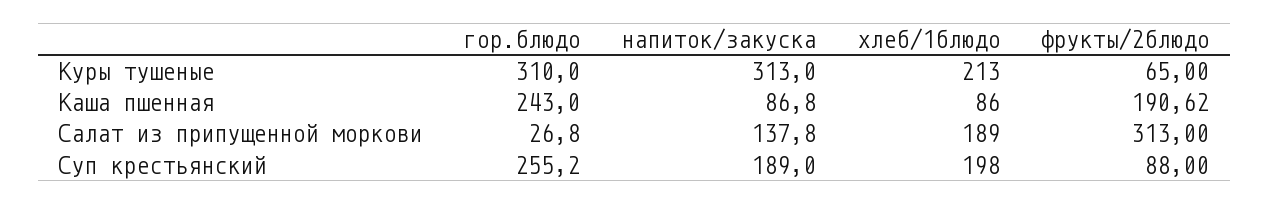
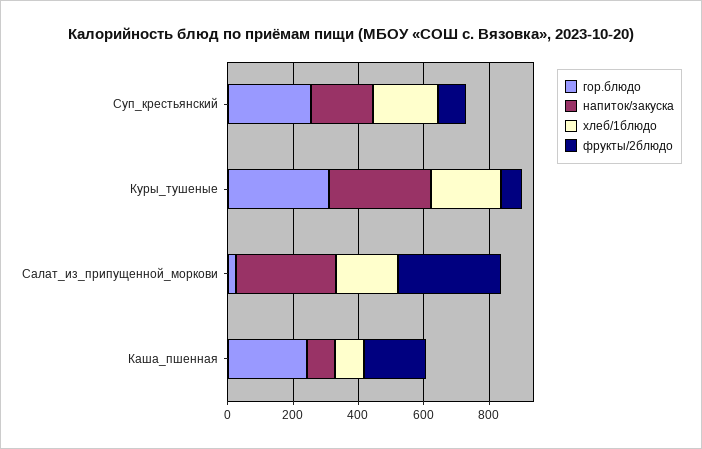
напиток/закуска, Салат из припущенной моркови: 137.8 -> 300

